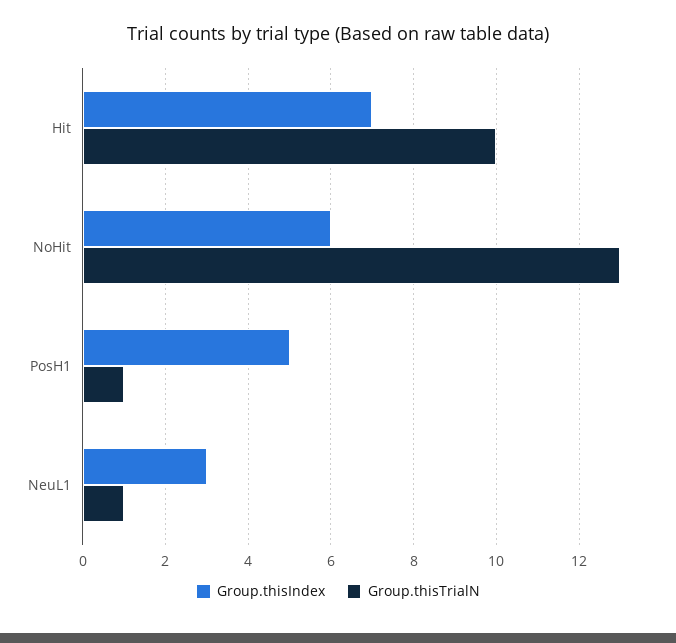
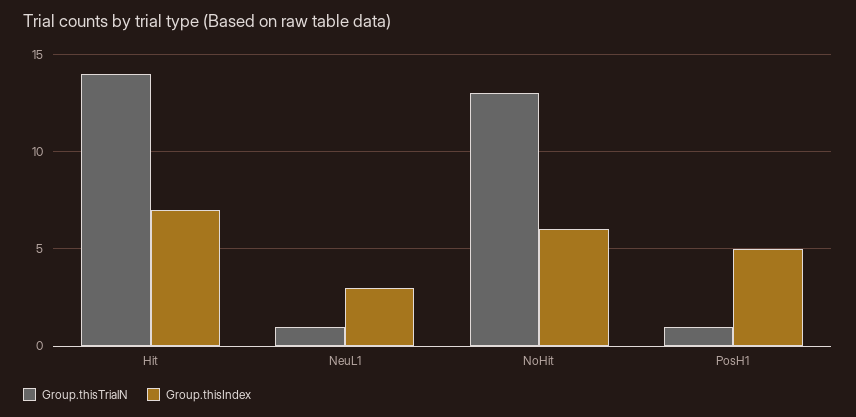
Group.thisTrialN, Hit: 10 -> 14

